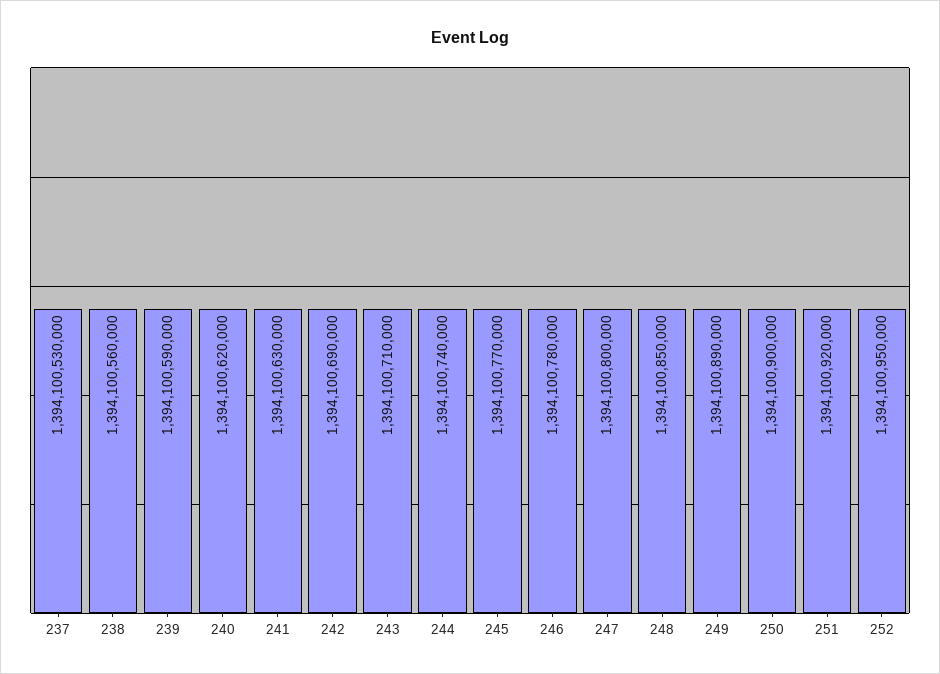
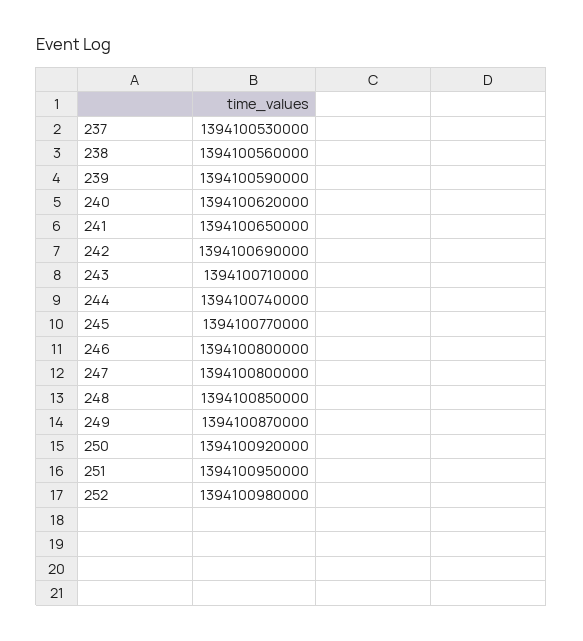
241: 1394100630000 -> 1394100650000
246: 1394100780000 -> 1394100800000
249: 1394100890000 -> 1394100870000
250: 1394100900000 -> 1394100920000
251: 1394100920000 -> 1394100950000
252: 1394100950000 -> 1394100980000

